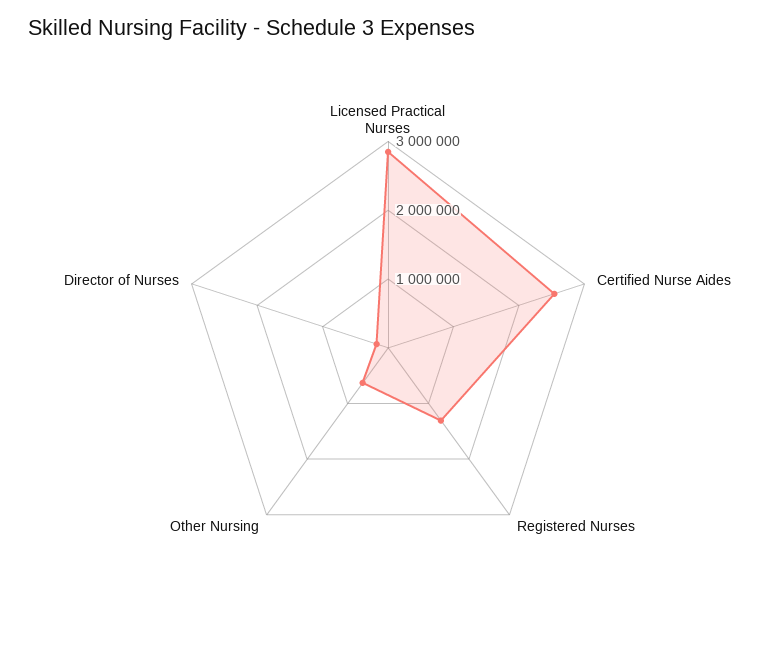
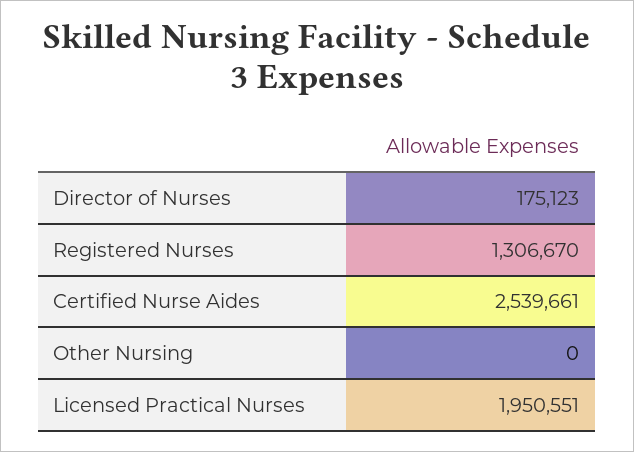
Licensed Practical Nurses: 2800000 -> 1950551
Other Nursing: 600000 -> 0

